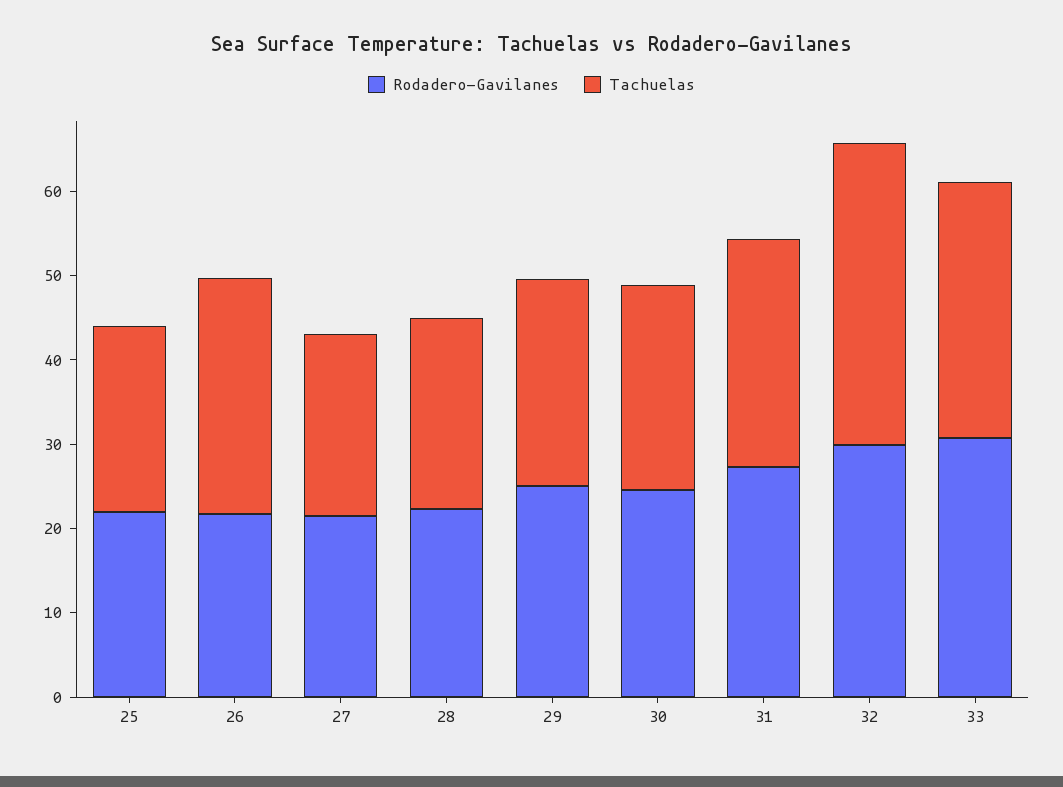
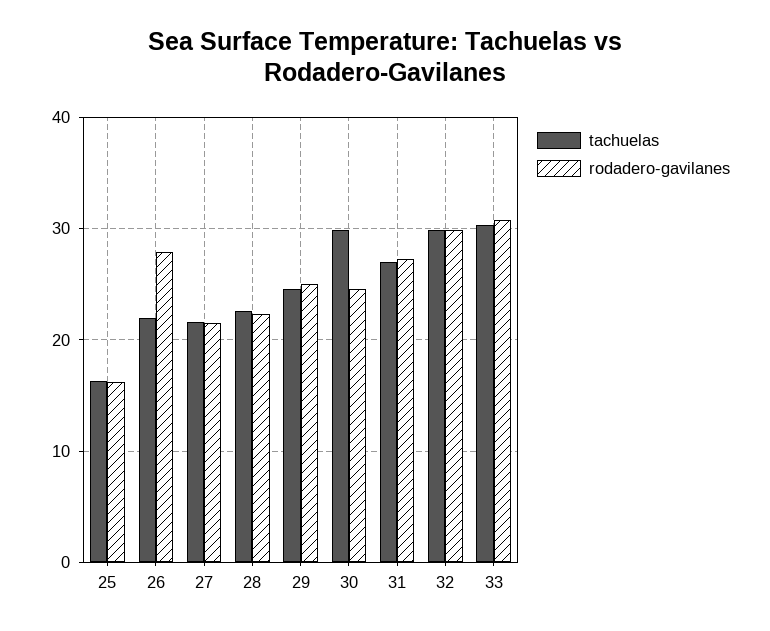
Rodadero-Gavilanes, 25: 22 -> 16
Tachuelas, 25: 22 -> 16
Rodadero-Gavilanes, 26: 22 -> 28
Tachuelas, 26: 28 -> 22
Tachuelas, 30: 24 -> 30
Tachuelas, 32: 36 -> 30

